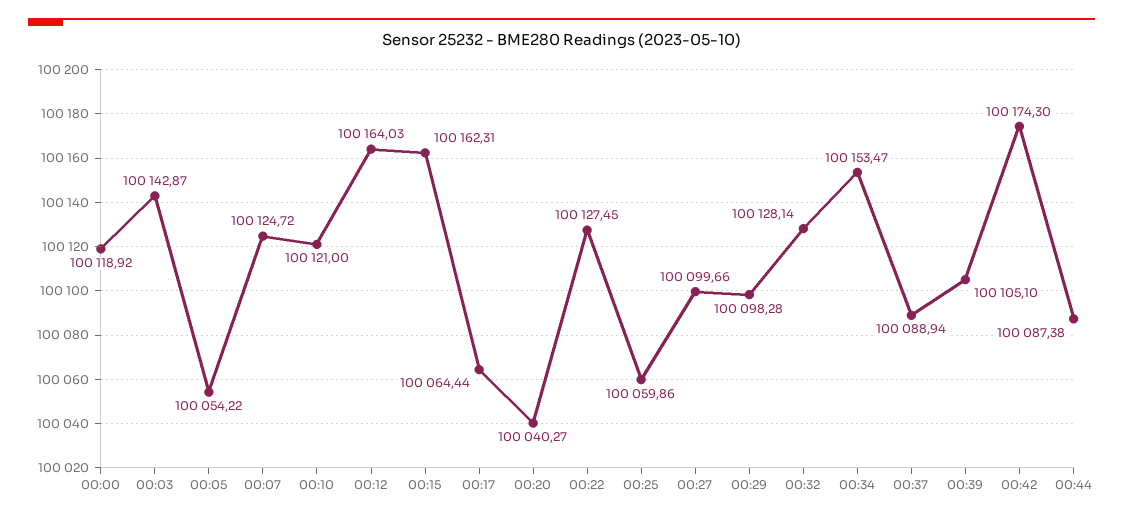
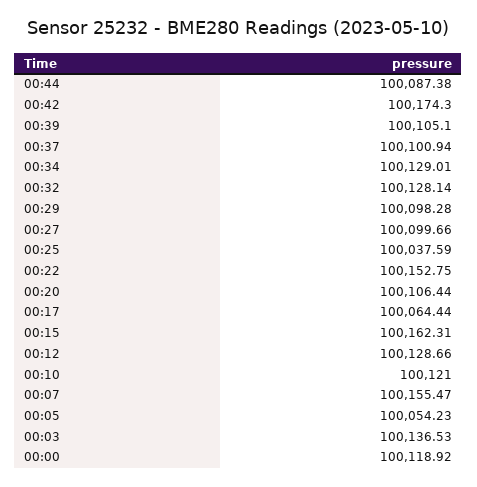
00:03: 100142.87 -> 100136.53
00:05: 100054.22 -> 100054.23
00:07: 100124.72 -> 100155.47
00:12: 100164.03 -> 100128.66
00:20: 100040.27 -> 100106.44
00:22: 100127.45 -> 100152.75
00:25: 100059.86 -> 100037.59
00:34: 100153.47 -> 100129.01
00:37: 100088.94 -> 100100.94

